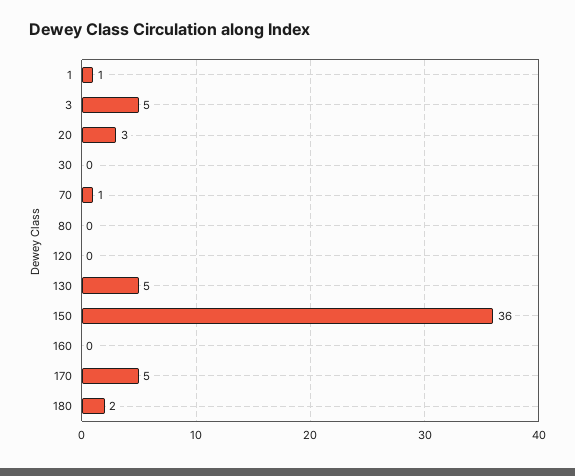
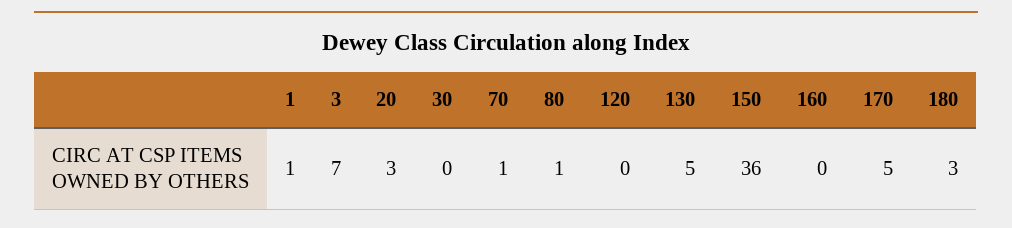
3: 5 -> 7
80: 0 -> 1
180: 2 -> 3

